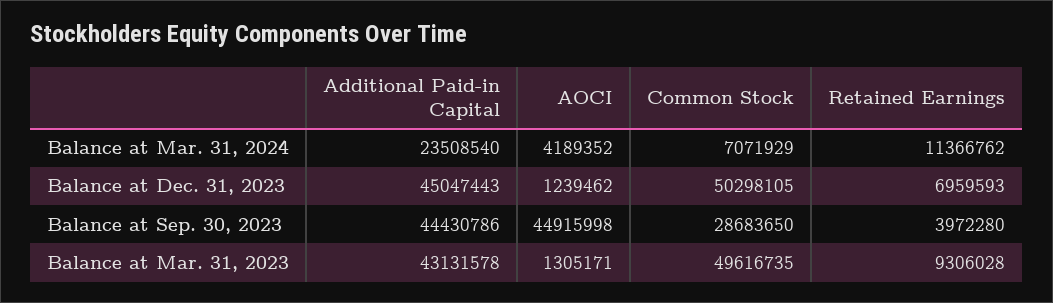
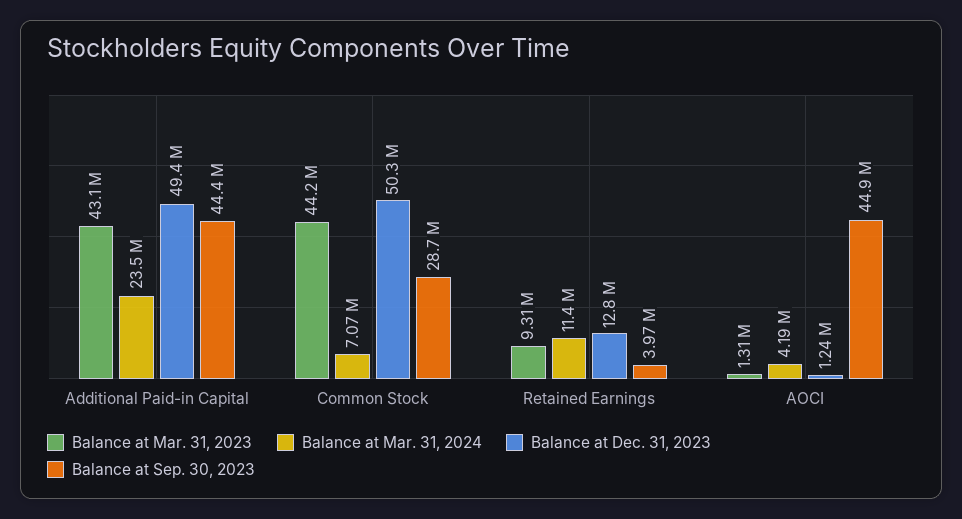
Balance at Dec. 31, 2023, Additional Paid-in Capital: 45047443 -> 49400000
Balance at Dec. 31, 2023, Retained Earnings: 6959593 -> 12800000
Balance at Mar. 31, 2023, Common Stock: 49616735 -> 44200000

